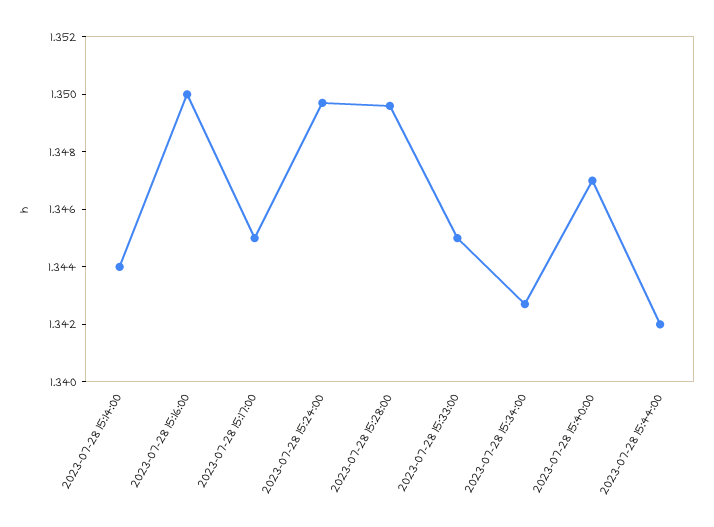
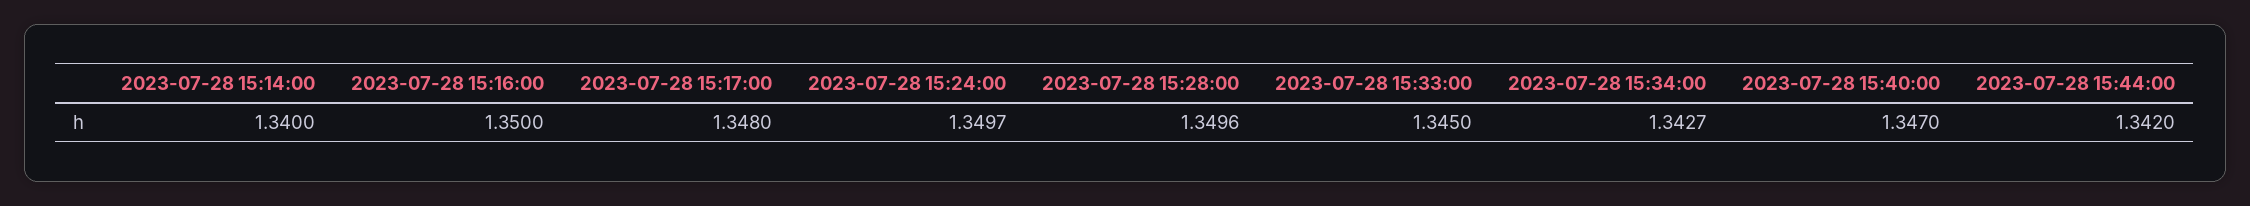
2023-07-28 15:14:00: 1.344 -> 1.34
2023-07-28 15:17:00: 1.345 -> 1.348

